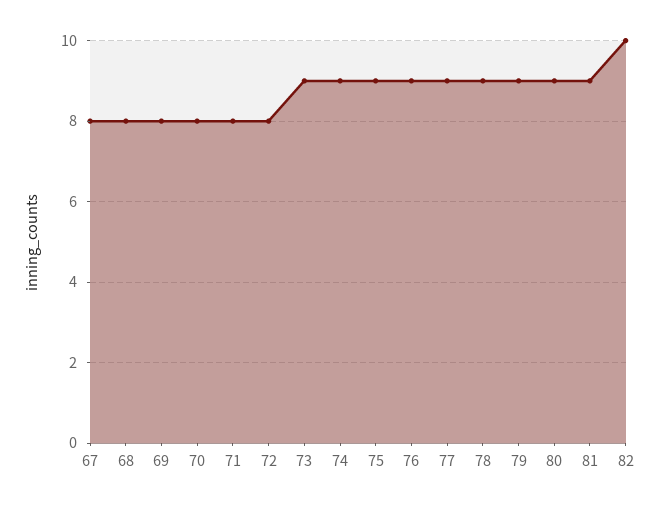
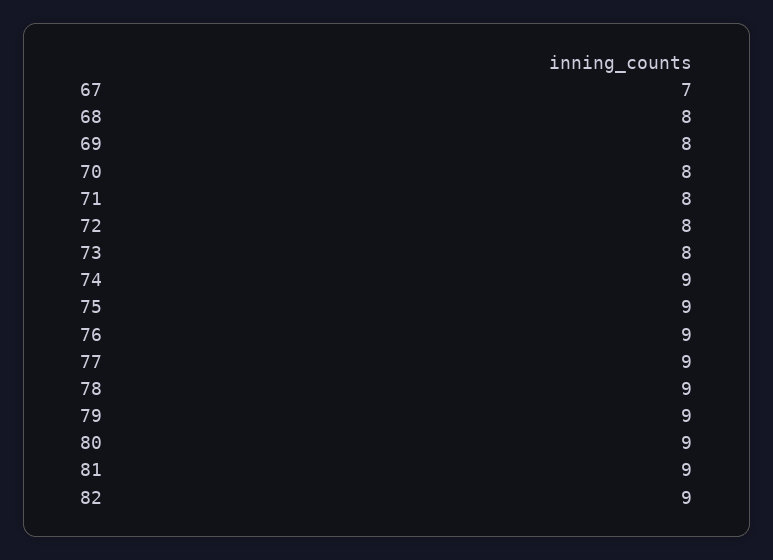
67: 8 -> 7
73: 9 -> 8
82: 10 -> 9

